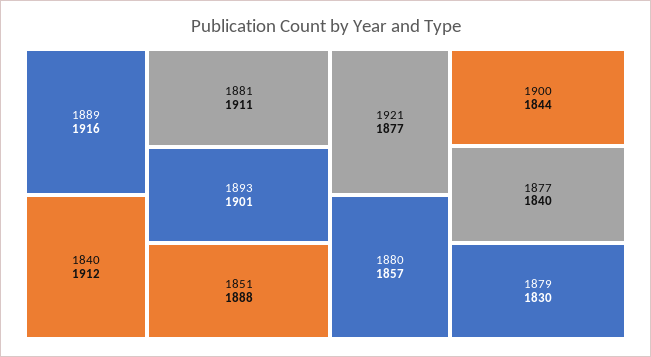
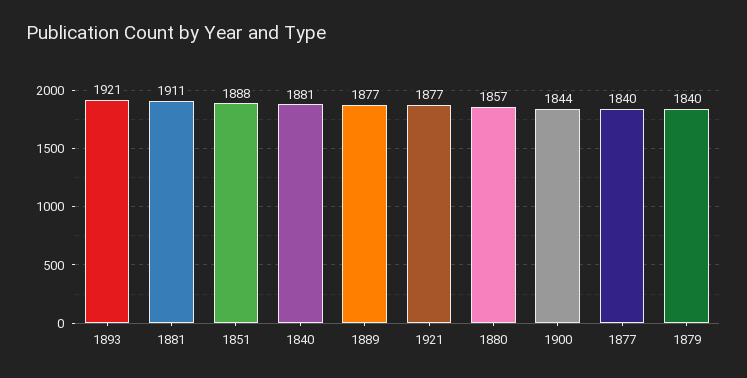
1889: 1916 -> 1877
1840: 1912 -> 1881
1893: 1901 -> 1921
1879: 1830 -> 1840

